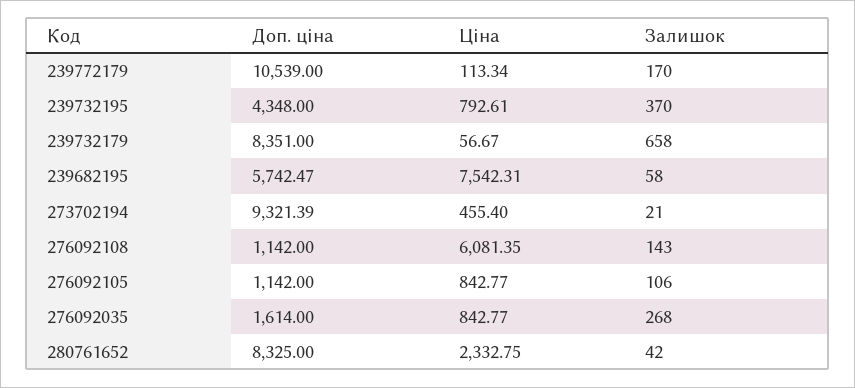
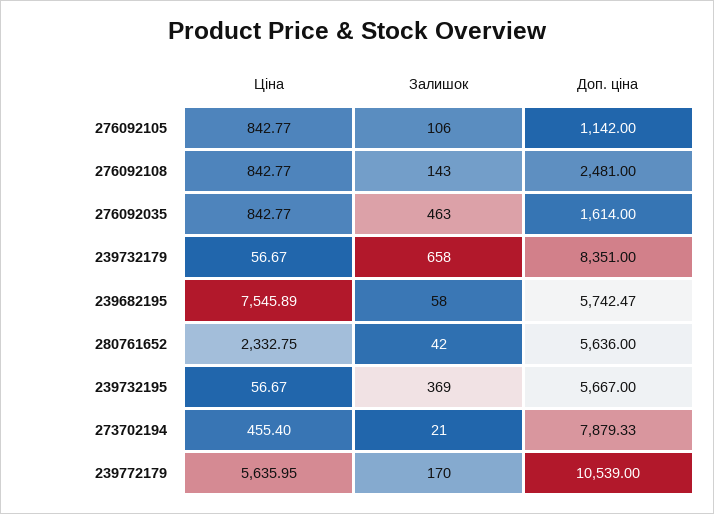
Ціна, 239772179: 113.34 -> 5635.95
Доп. ціна, 239732195: 4348 -> 5667
Ціна, 239732195: 792.61 -> 56.67
Залишок, 239732195: 370 -> 369
Ціна, 239682195: 7542.31 -> 7545.89
Доп. ціна, 273702194: 9321.39 -> 7879.33
Доп. ціна, 276092108: 1142 -> 2481
Ціна, 276092108: 6081.35 -> 842.77
Залишок, 276092035: 268 -> 463
Доп. ціна, 280761652: 8325 -> 5636

